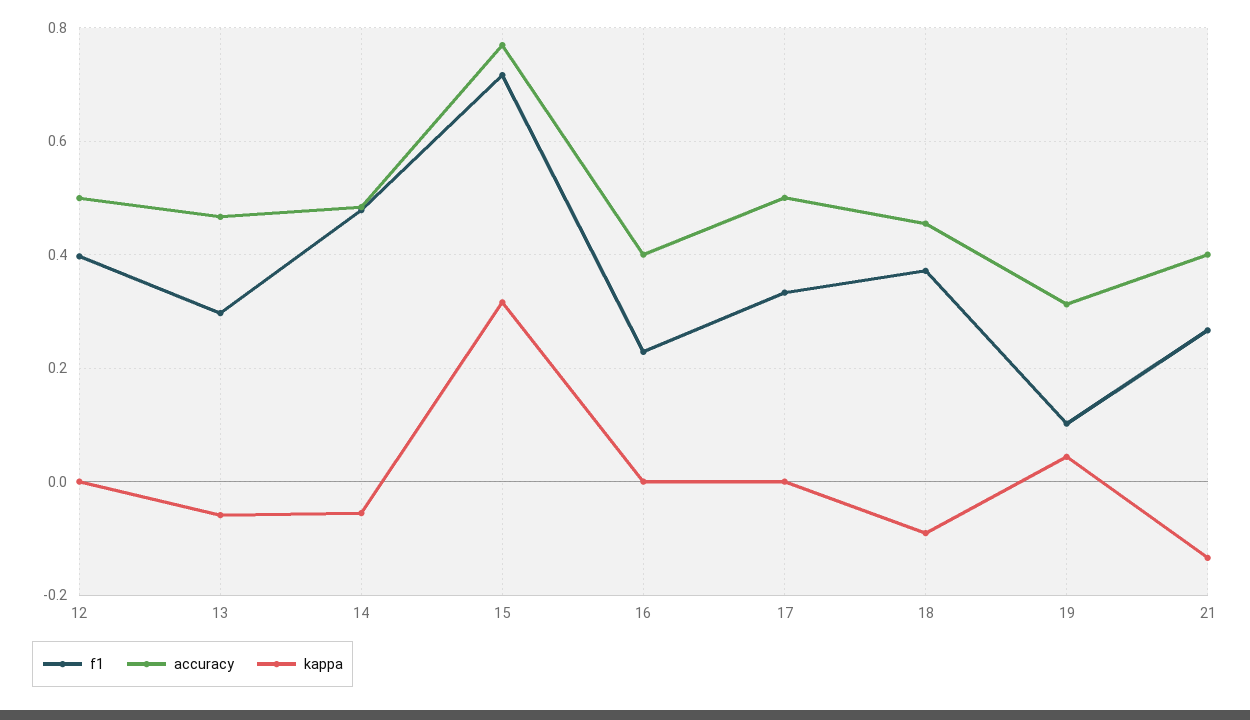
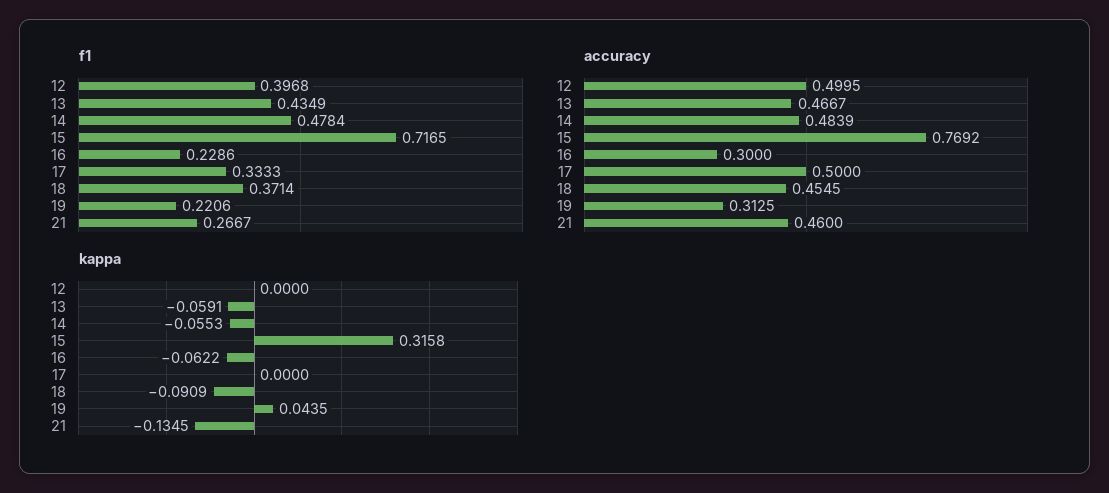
f1, 13: 0.3 -> 0.4349
accuracy, 16: 0.4 -> 0.3
kappa, 16: 0 -> -0.0622
f1, 19: 0.1 -> 0.2206
accuracy, 21: 0.4 -> 0.46

